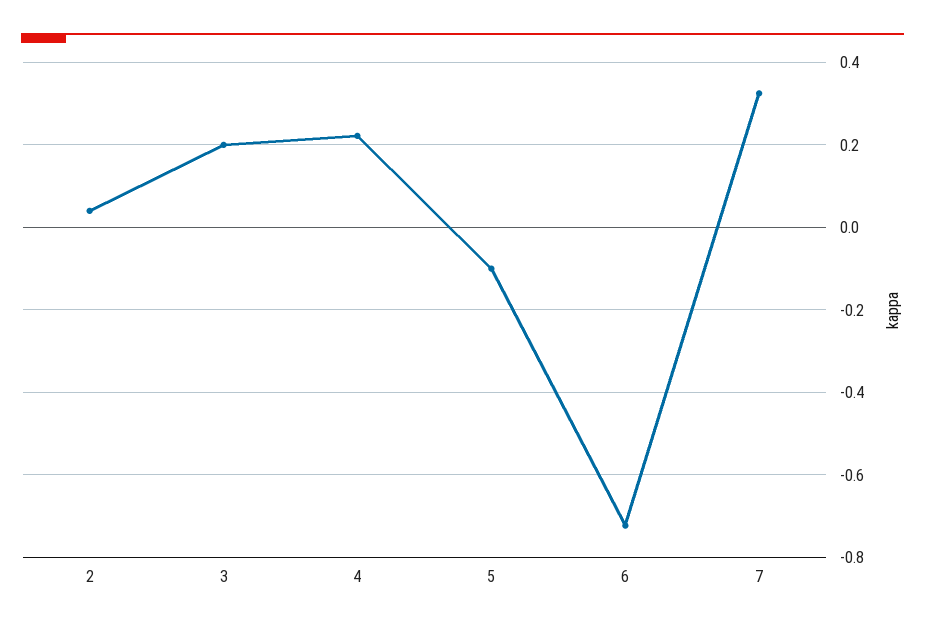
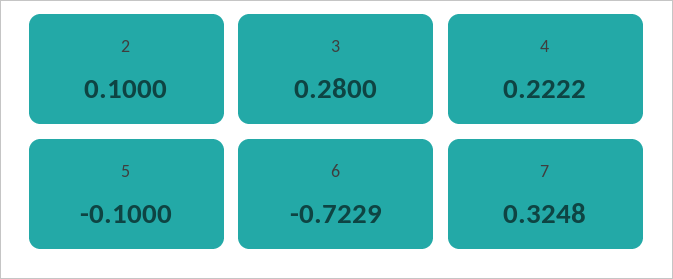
2: 0.04 -> 0.1
3: 0.2 -> 0.28

